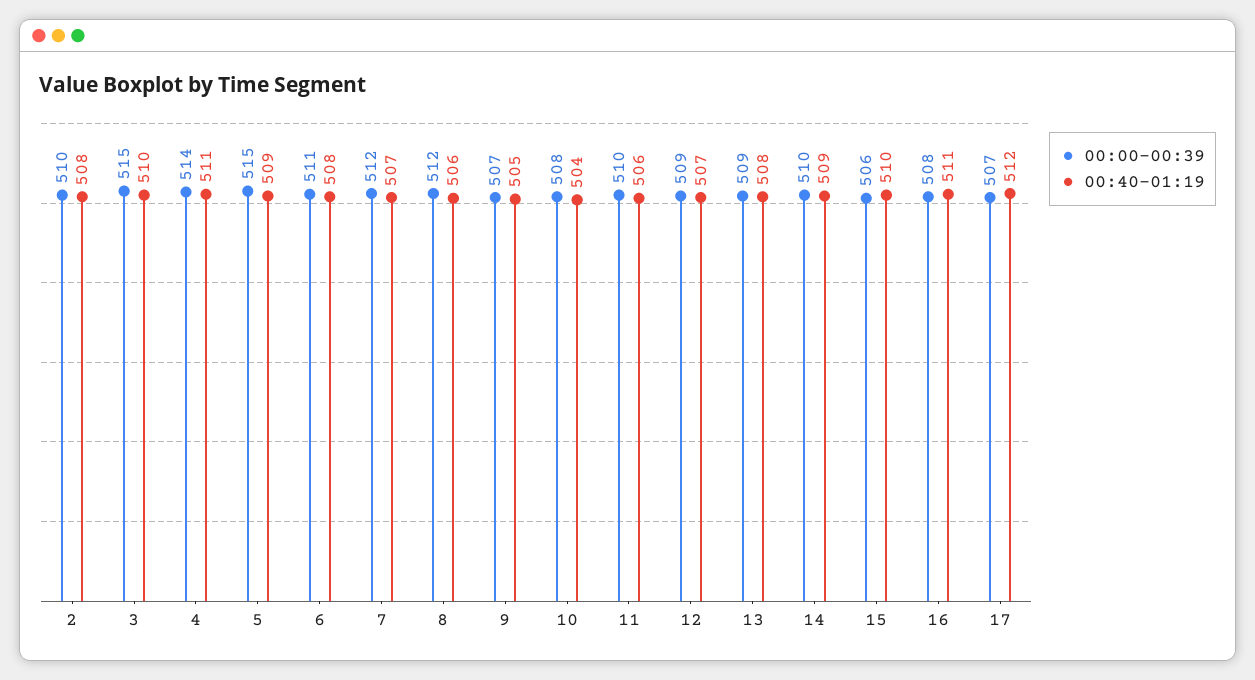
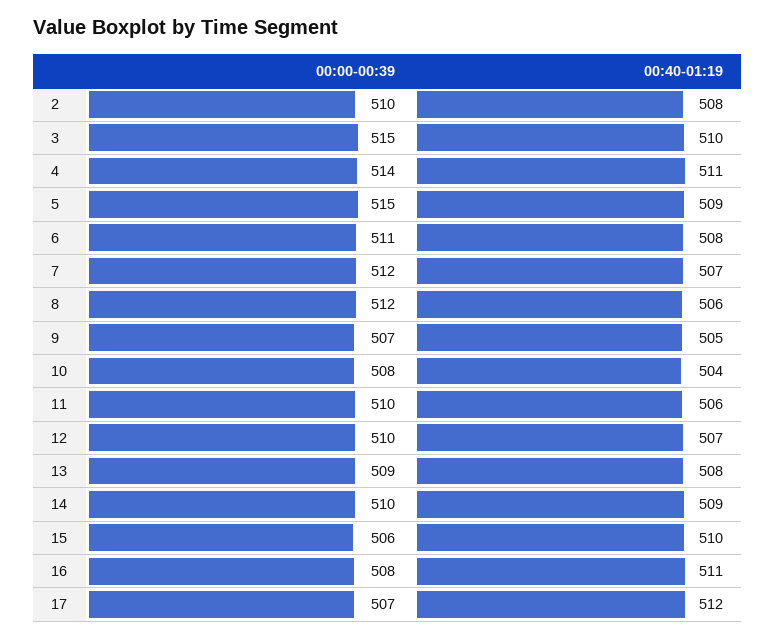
00:00-00:39, 12: 509 -> 510

